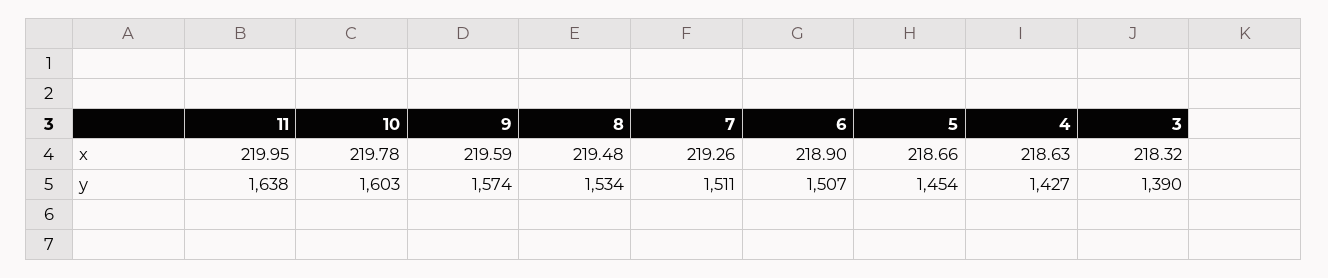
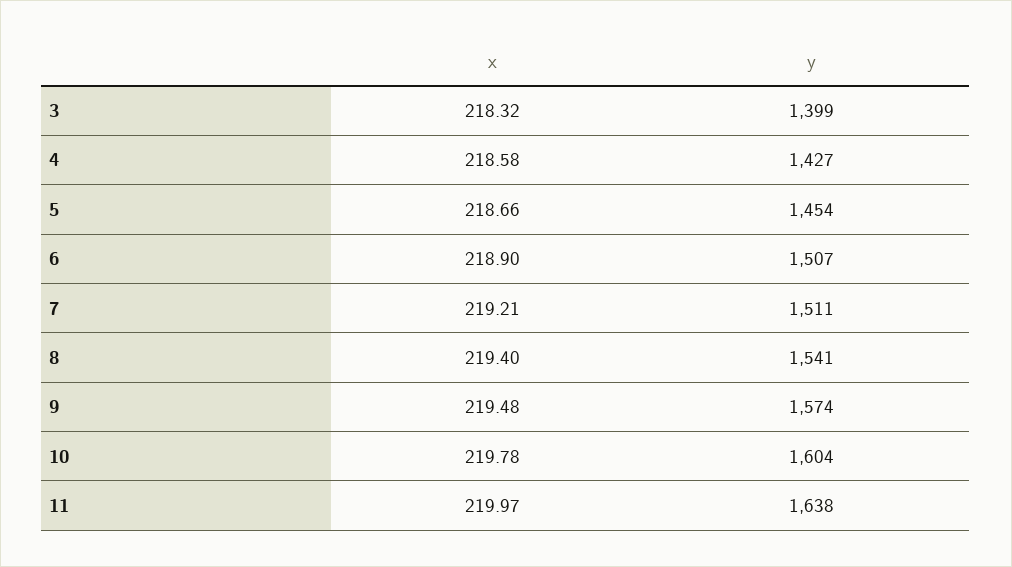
11, x: 219.95 -> 219.97
9, x: 219.59 -> 219.48
8, x: 219.48 -> 219.4
7, x: 219.26 -> 219.21
4, x: 218.63 -> 218.58
10, y: 1603 -> 1604
8, y: 1534 -> 1541
3, y: 1390 -> 1399

